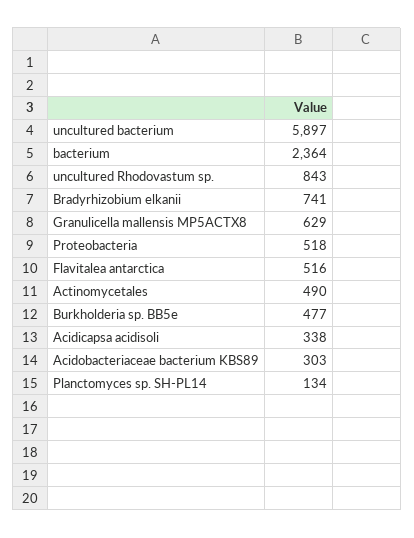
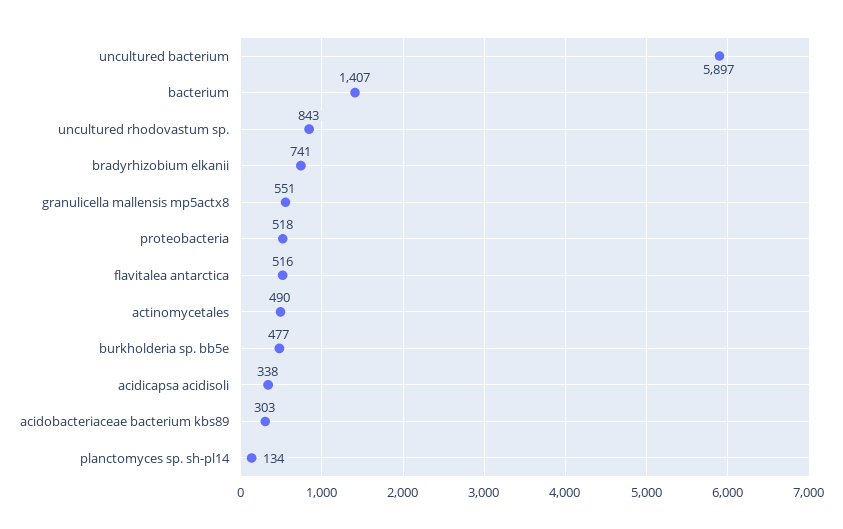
bacterium: 2364 -> 1407
Granulicella mallensis MP5ACTX8: 629 -> 551

